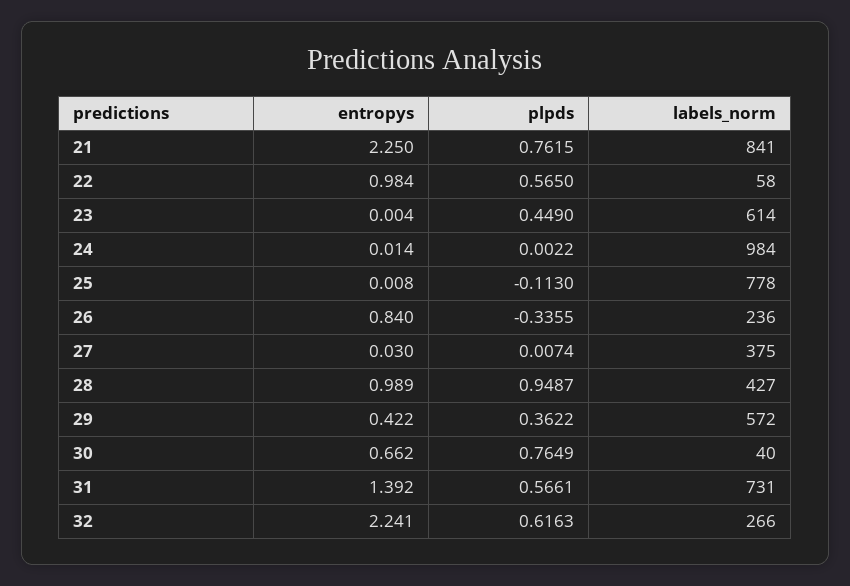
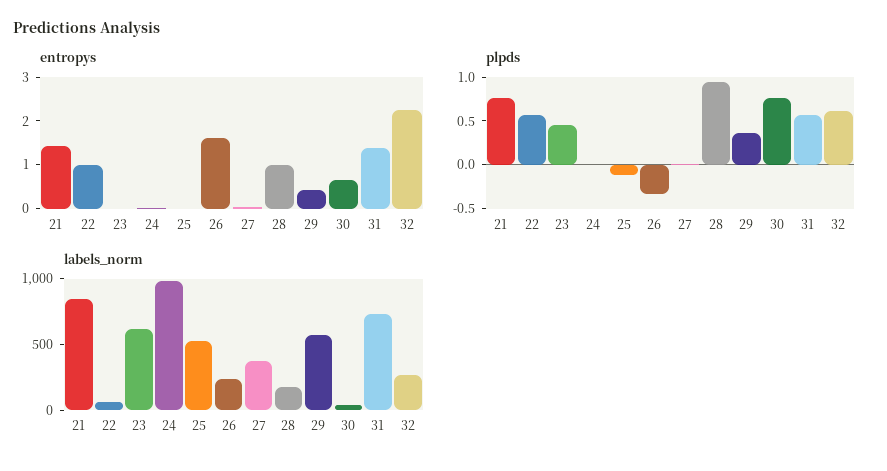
entropys, 21: 2.25 -> 1.4
labels_norm, 25: 778 -> 500
entropys, 26: 0.84 -> 1.6
labels_norm, 28: 427 -> 200

